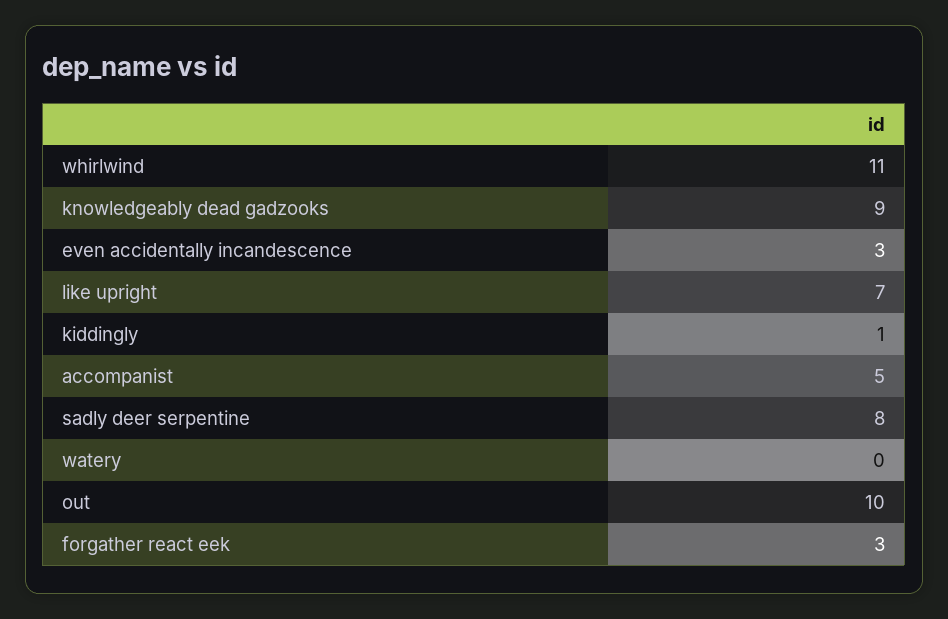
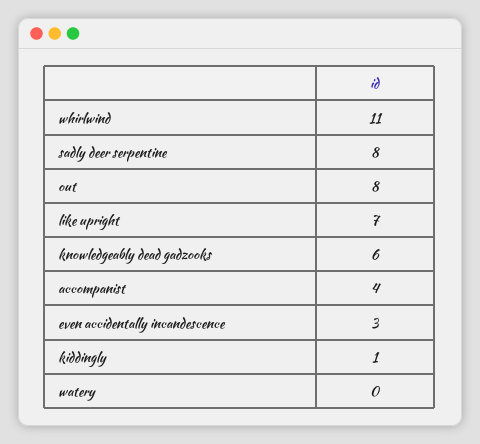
knowledgeably dead gadzooks: 9 -> 6
accompanist: 5 -> 4
out: 10 -> 8
forgather react eek: 3 -> none

